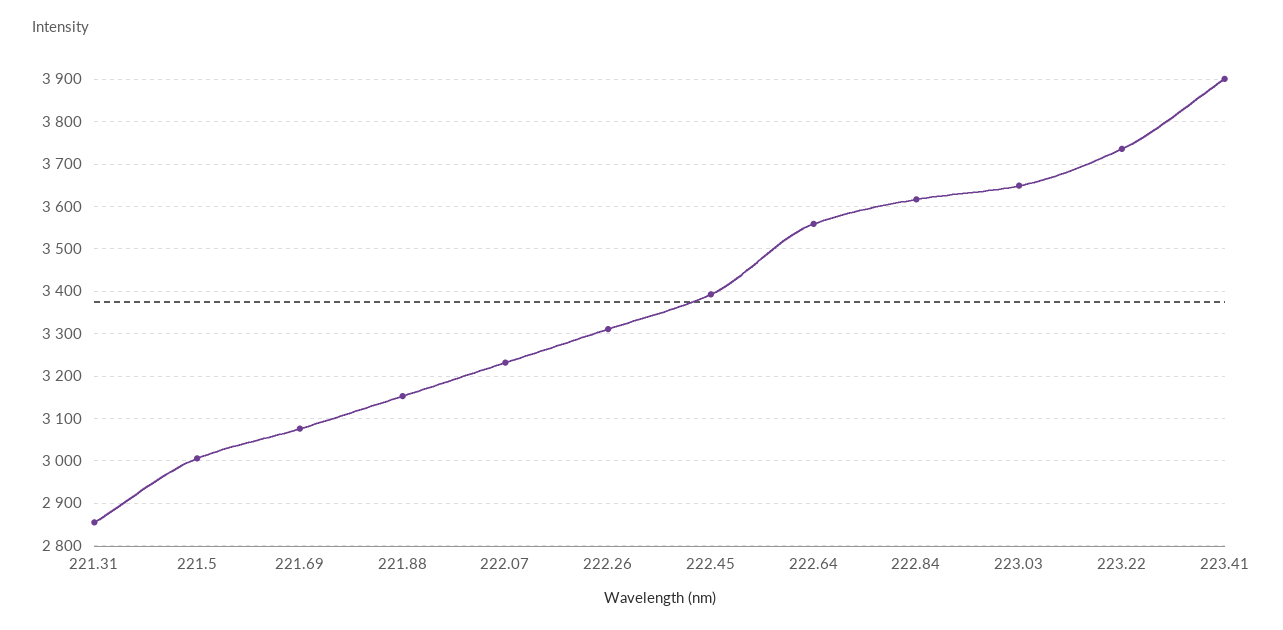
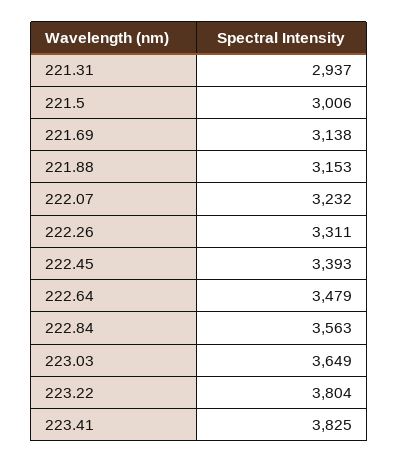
221.31: 2860 -> 2937
221.69: 3080 -> 3138
222.64: 3560 -> 3479
222.84: 3620 -> 3563
223.22: 3740 -> 3804
223.41: 3900 -> 3825

